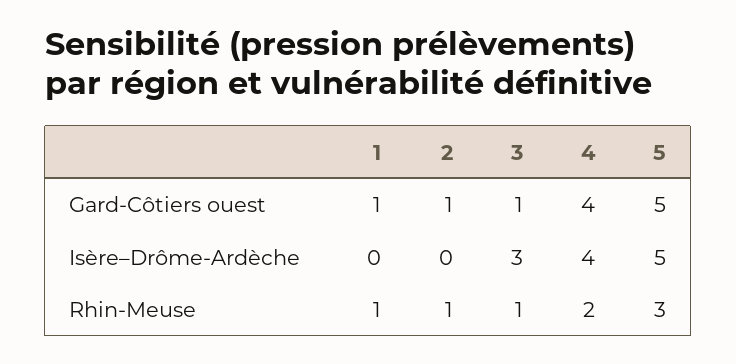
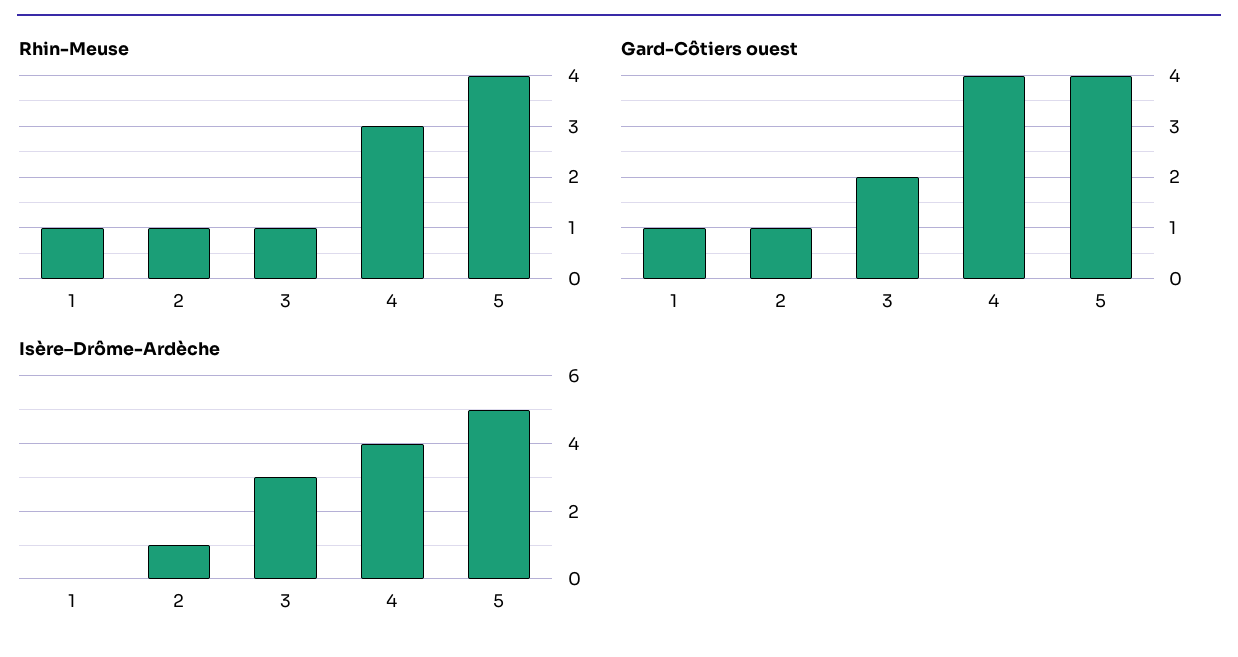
Gard-Côtiers ouest, 3: 1 -> 2
Gard-Côtiers ouest, 5: 5 -> 4
Isère–Drôme-Ardèche, 2: 0 -> 1
Rhin-Meuse, 4: 2 -> 3
Rhin-Meuse, 5: 3 -> 4

